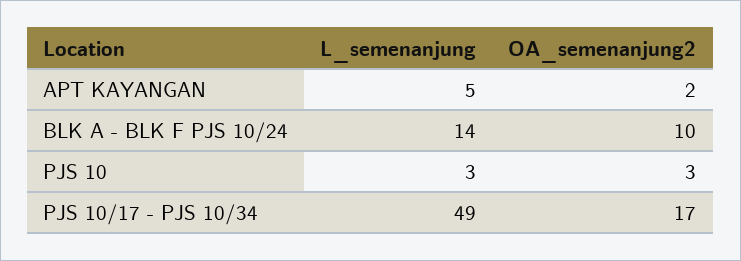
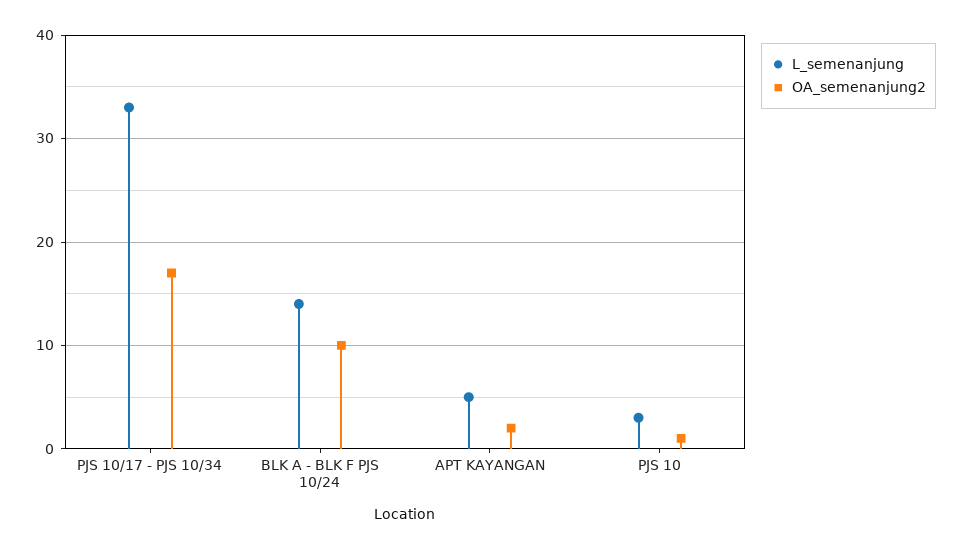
OA_semenanjung2, PJS 10: 3 -> 1
L_semenanjung, PJS 10/17 - PJS 10/34: 49 -> 33

